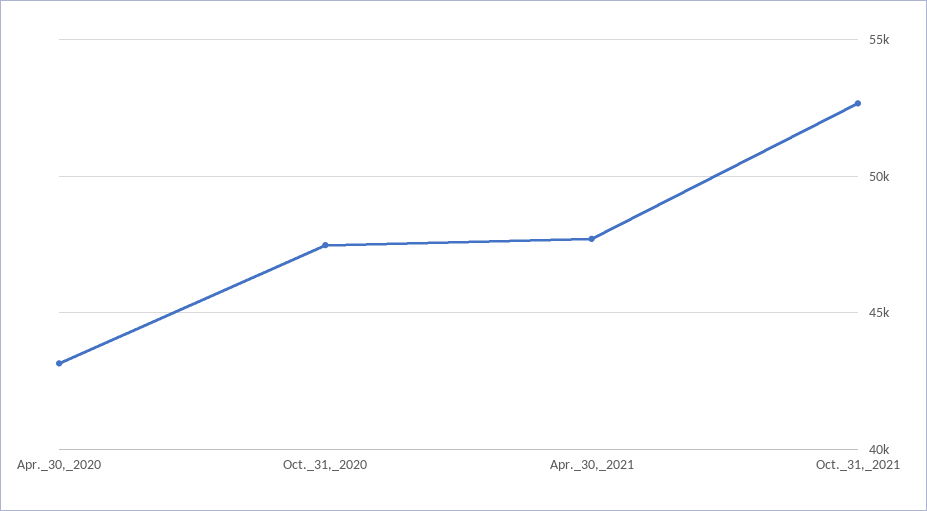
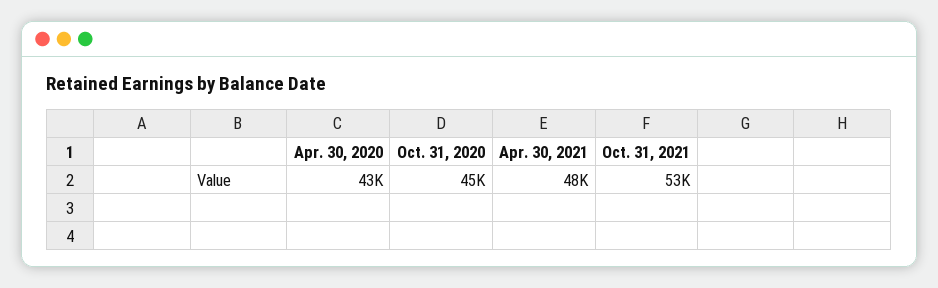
Oct._31,_2020: 47500 -> 45000

